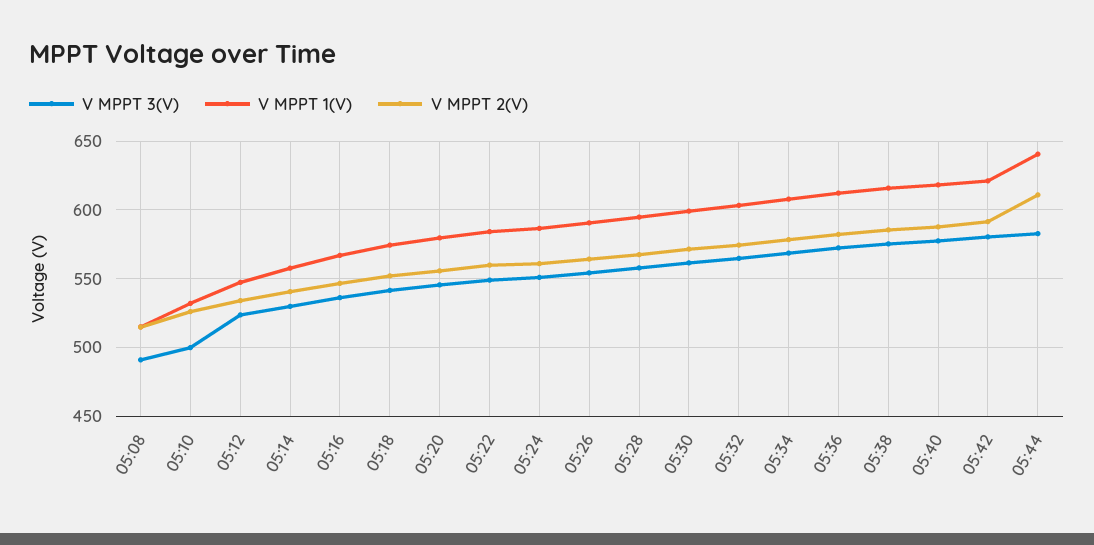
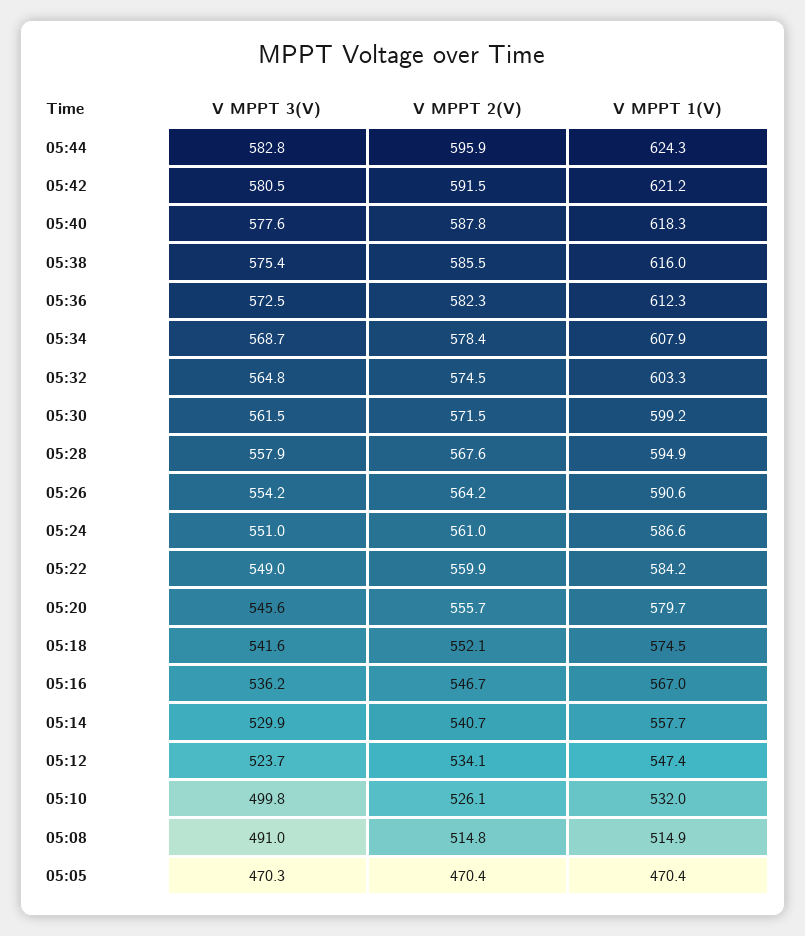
V MPPT 1(V), 05:44: 640 -> 624.3
V MPPT 2(V), 05:44: 610 -> 595.9
V MPPT 3(V), 05:05: none -> 470.3
V MPPT 2(V), 05:05: none -> 470.4
V MPPT 1(V), 05:05: none -> 470.4

